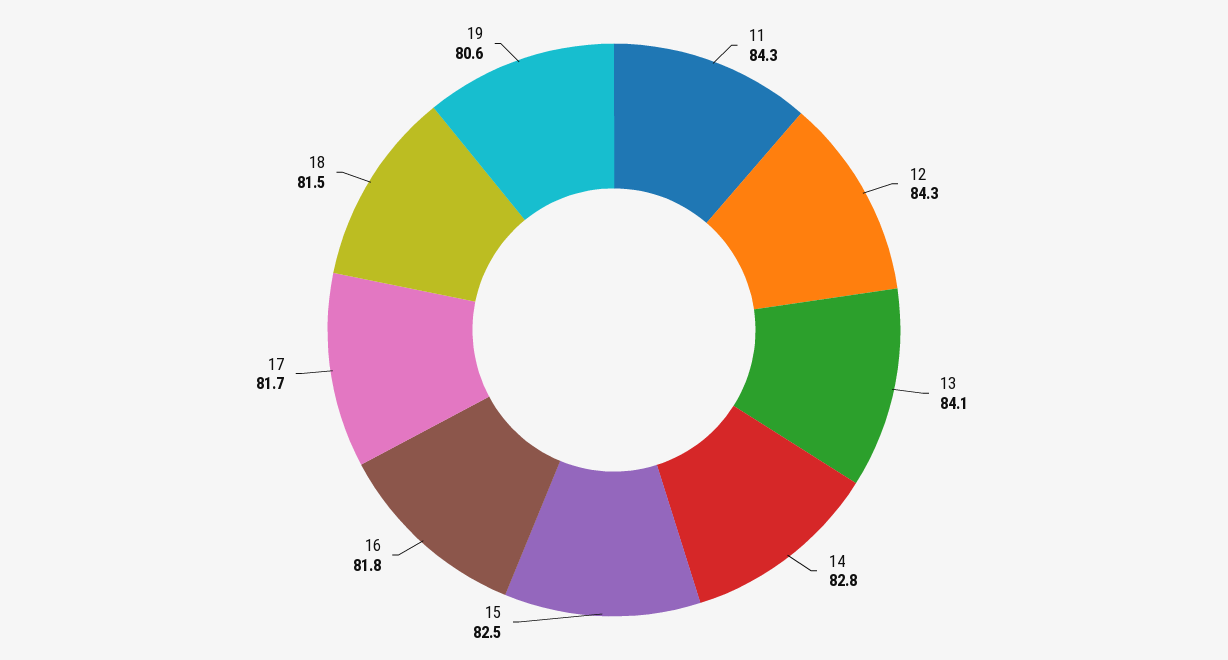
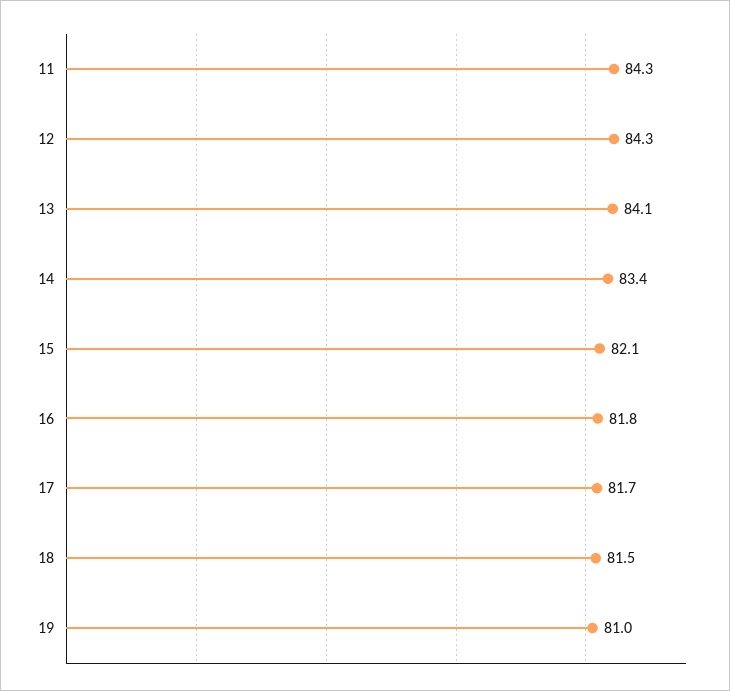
14: 82.8 -> 83.4
15: 82.5 -> 82.1
19: 80.6 -> 81

